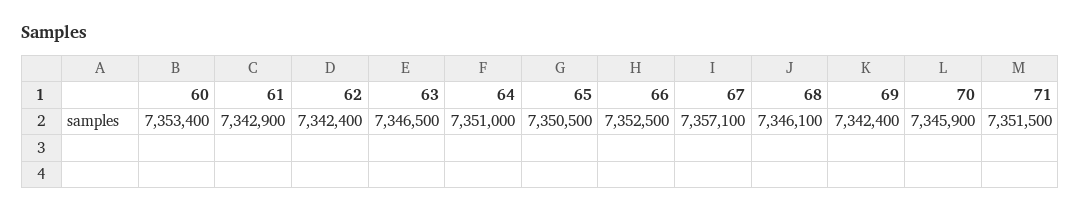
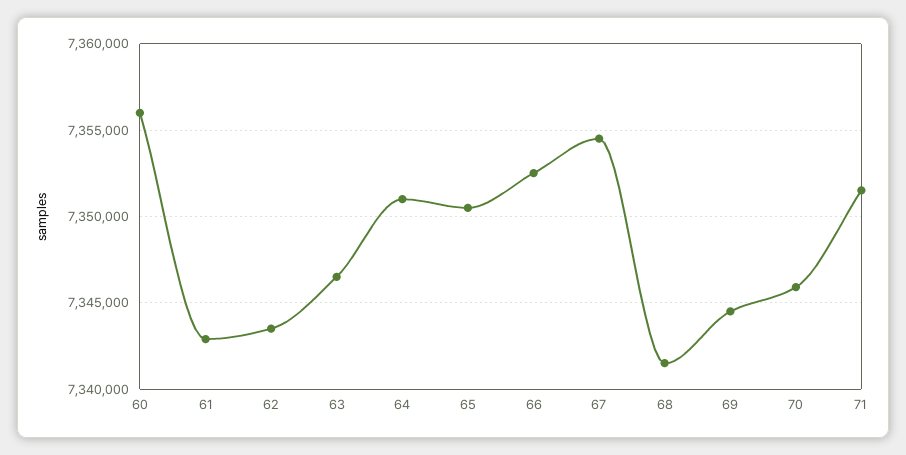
60: 7353400 -> 7356000
62: 7342400 -> 7343500
67: 7357100 -> 7354500
68: 7346100 -> 7341500
69: 7342400 -> 7344500

